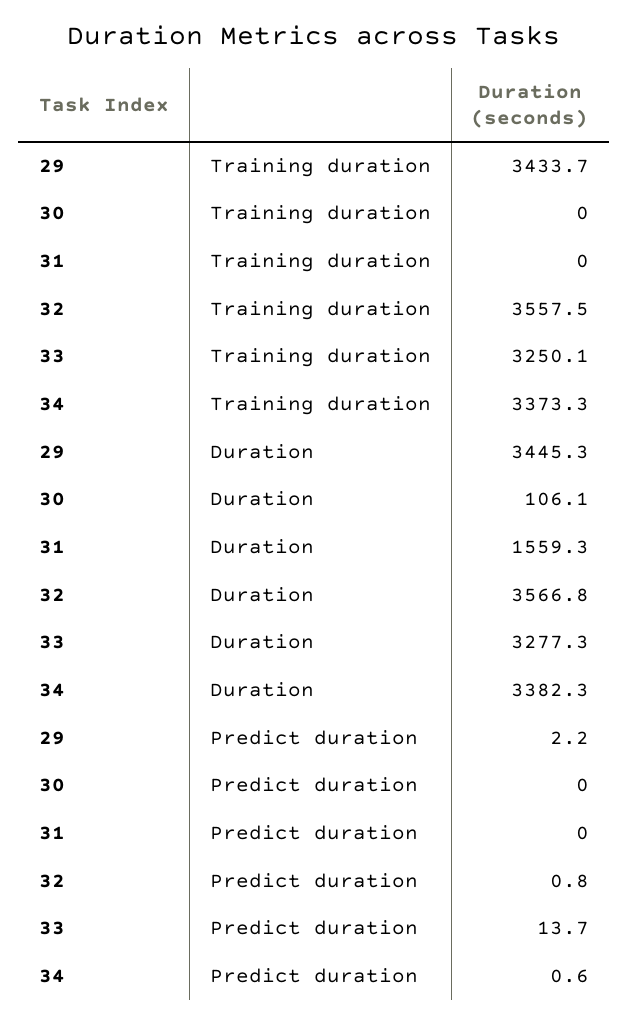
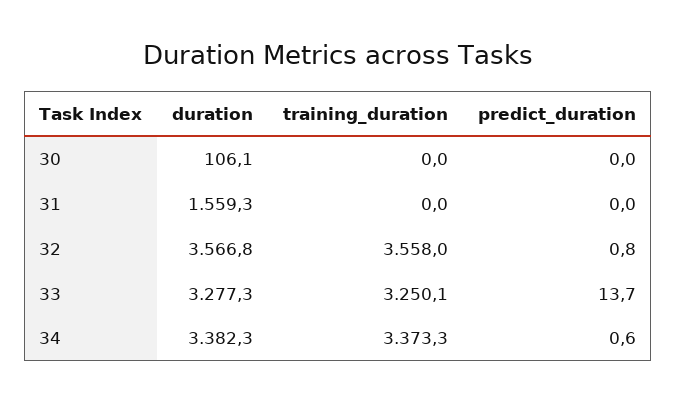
29, Training duration: 3433.7 -> none
32, Training duration: 3557.5 -> 3558
29, Duration: 3445.3 -> none
29, Predict duration: 2.2 -> none

